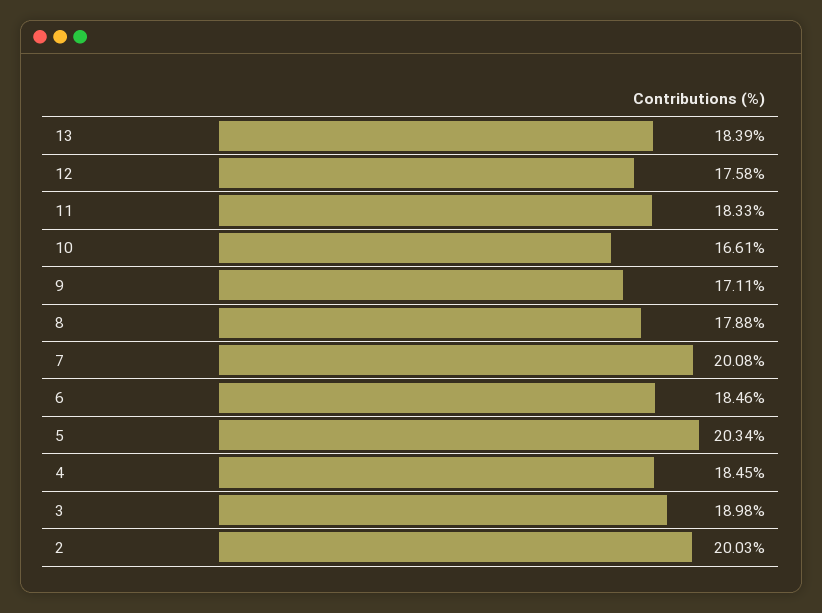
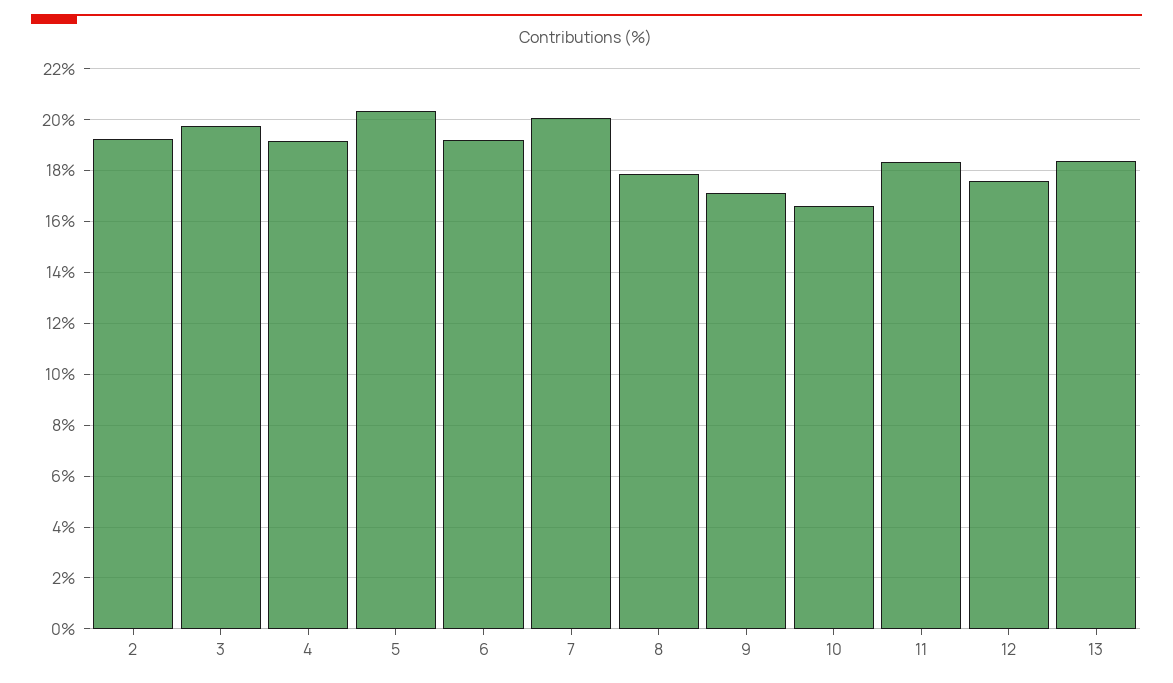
6: 18.46 -> 19.25
4: 18.45 -> 19.25
3: 18.98 -> 19.75
2: 20.03 -> 19.25

